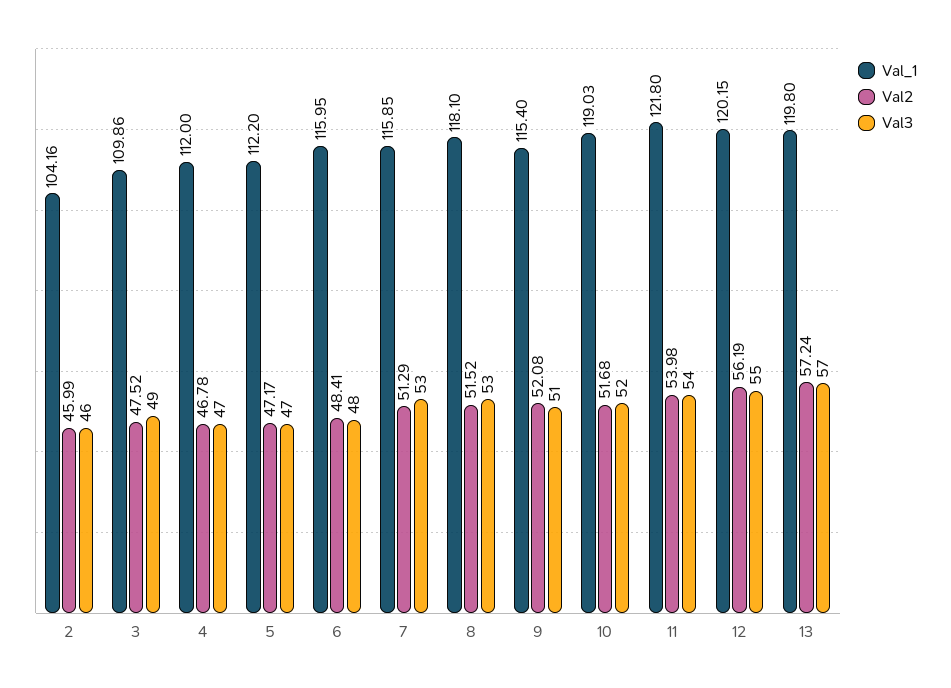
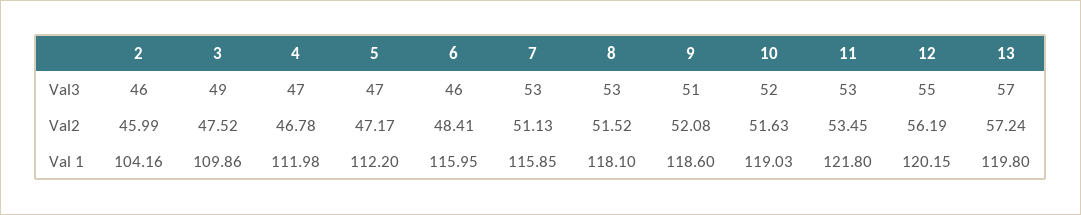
Val_1, 4: 112 -> 111.98
Val3, 6: 48 -> 46
Val2, 7: 51.29 -> 51.13
Val_1, 9: 115.4 -> 118.6
Val2, 10: 51.68 -> 51.63
Val2, 11: 53.98 -> 53.45
Val3, 11: 54 -> 53

